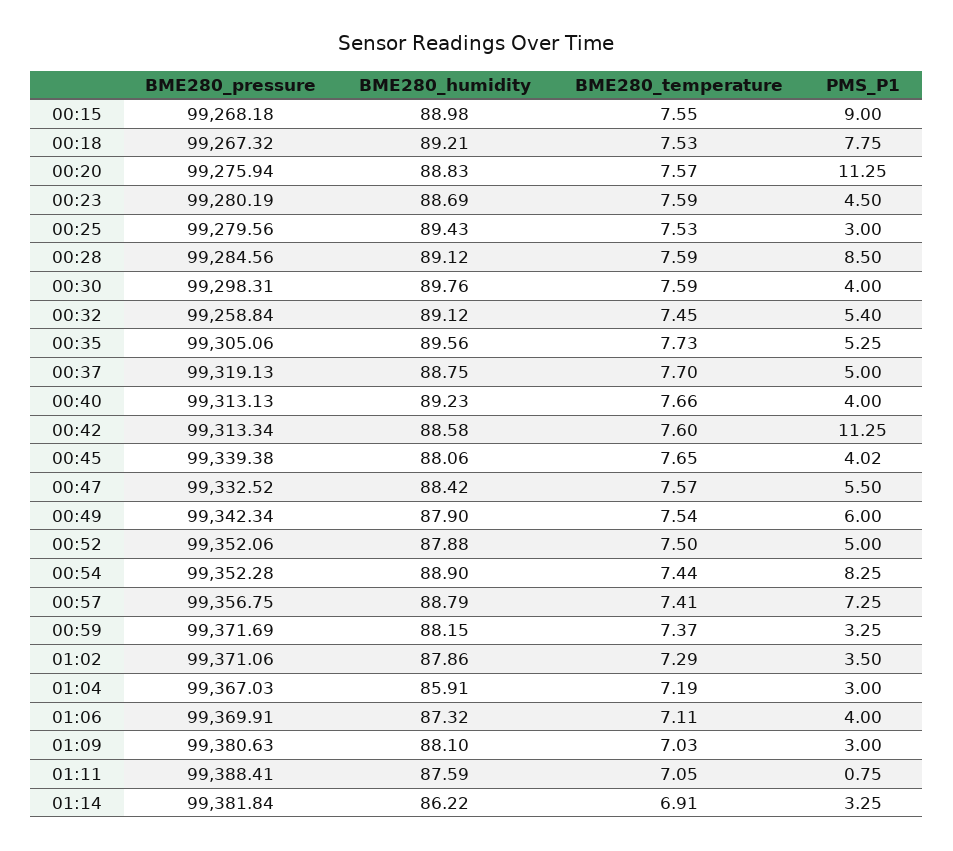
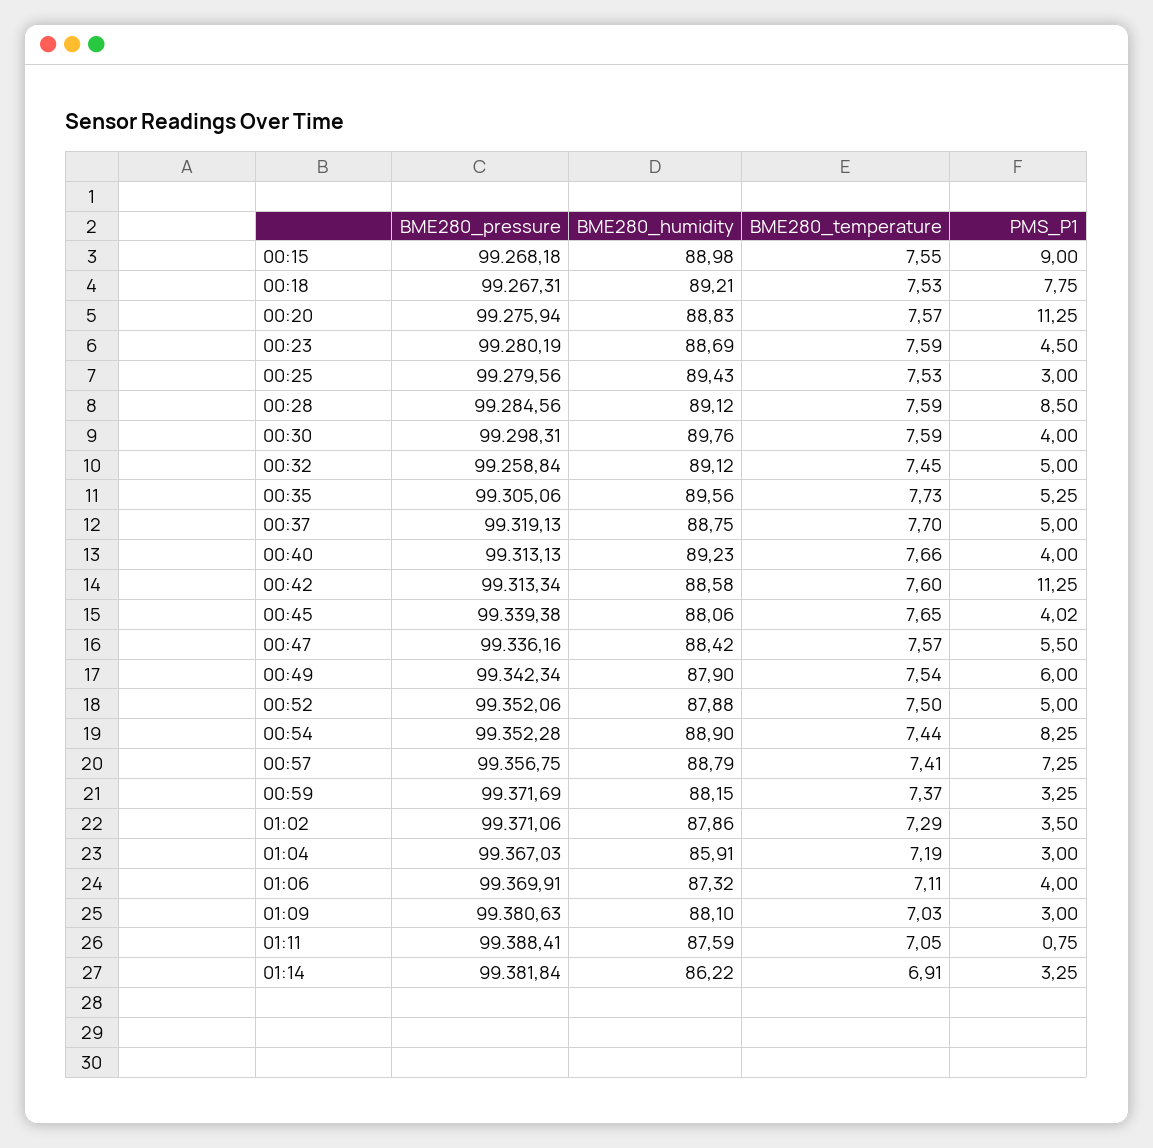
BME280_pressure, 00:18: 99267.32 -> 99267.31
PMS_P1, 00:32: 5.4 -> 5
BME280_pressure, 00:47: 99332.52 -> 99336.16

